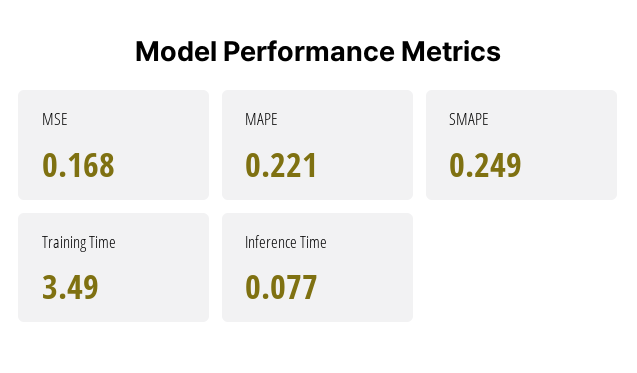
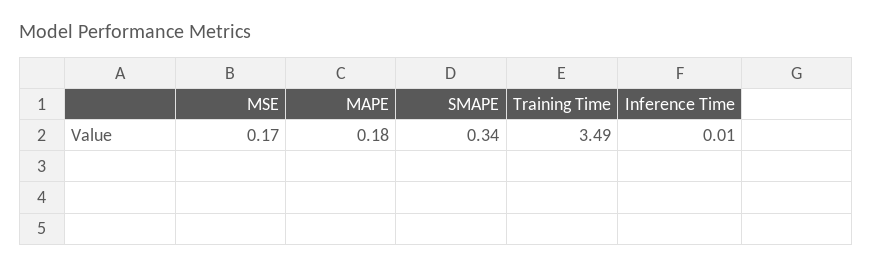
MAPE: 0.221 -> 0.18
SMAPE: 0.249 -> 0.34
Inference Time: 0.077 -> 0.01

